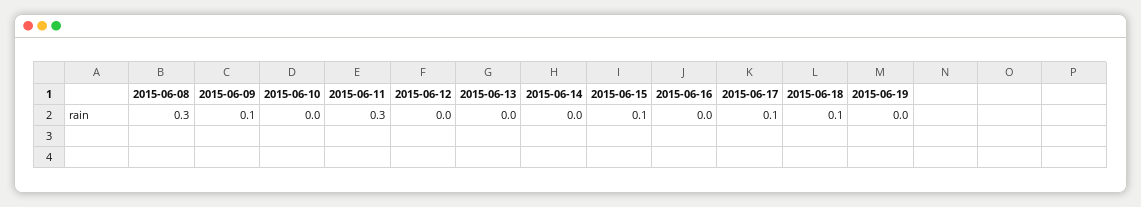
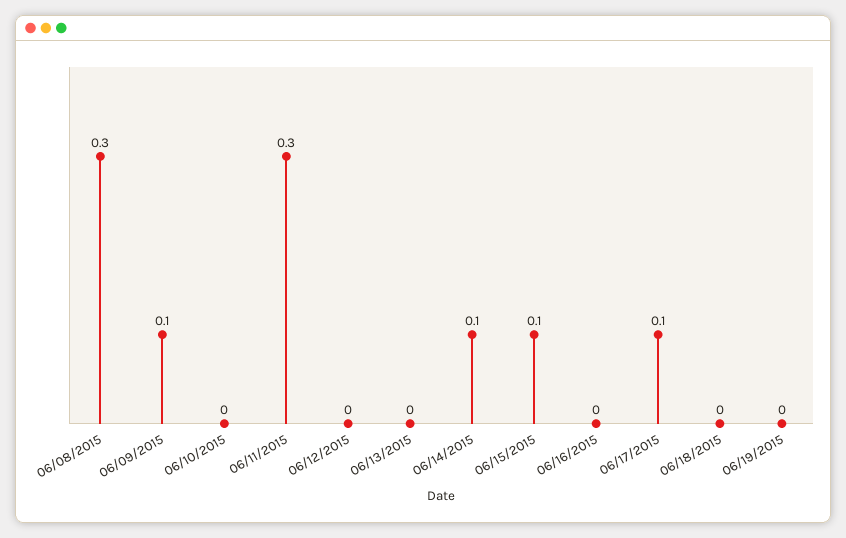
2015-06-14: 0 -> 0.1
2015-06-18: 0.1 -> 0

